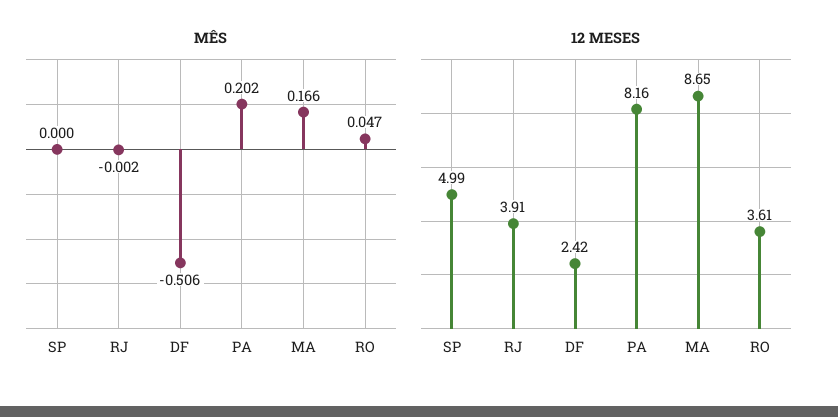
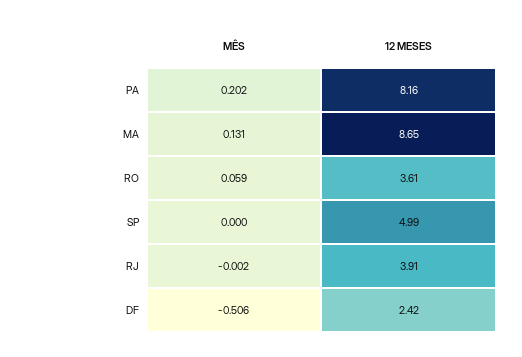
MÊS, MA: 0.166 -> 0.131
MÊS, RO: 0.047 -> 0.059

